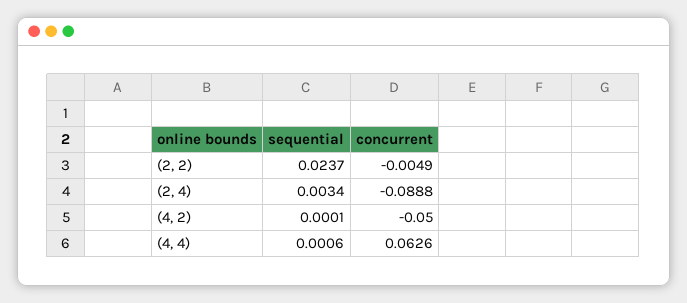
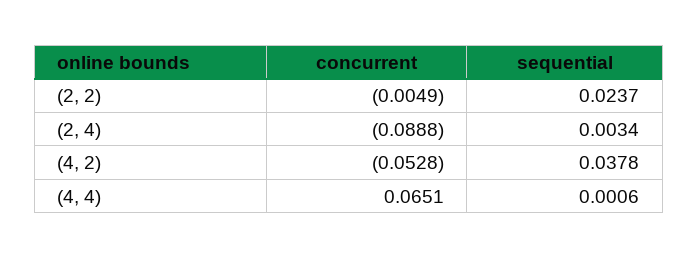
sequential, (4, 2): 0.0001 -> 0.0378
concurrent, (4, 2): -0.05 -> -0.0528
concurrent, (4, 4): 0.0626 -> 0.0651

